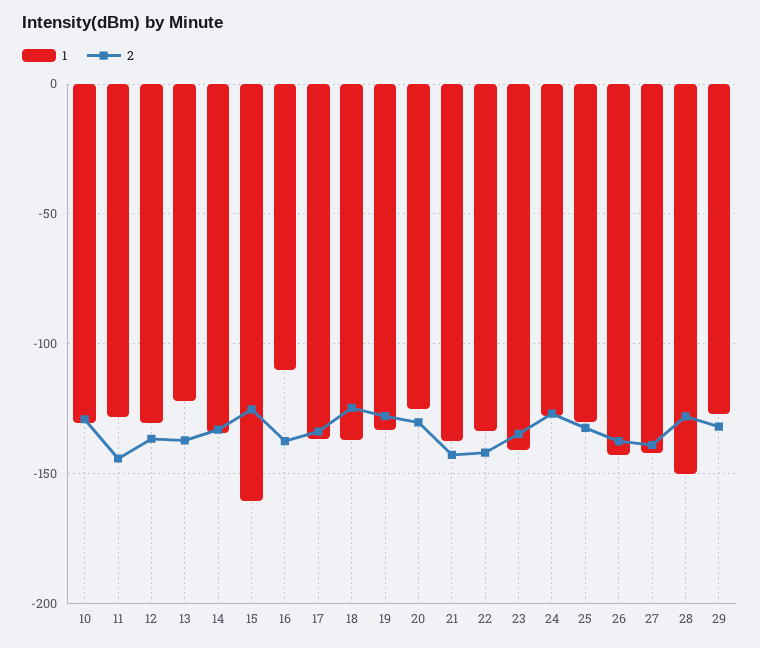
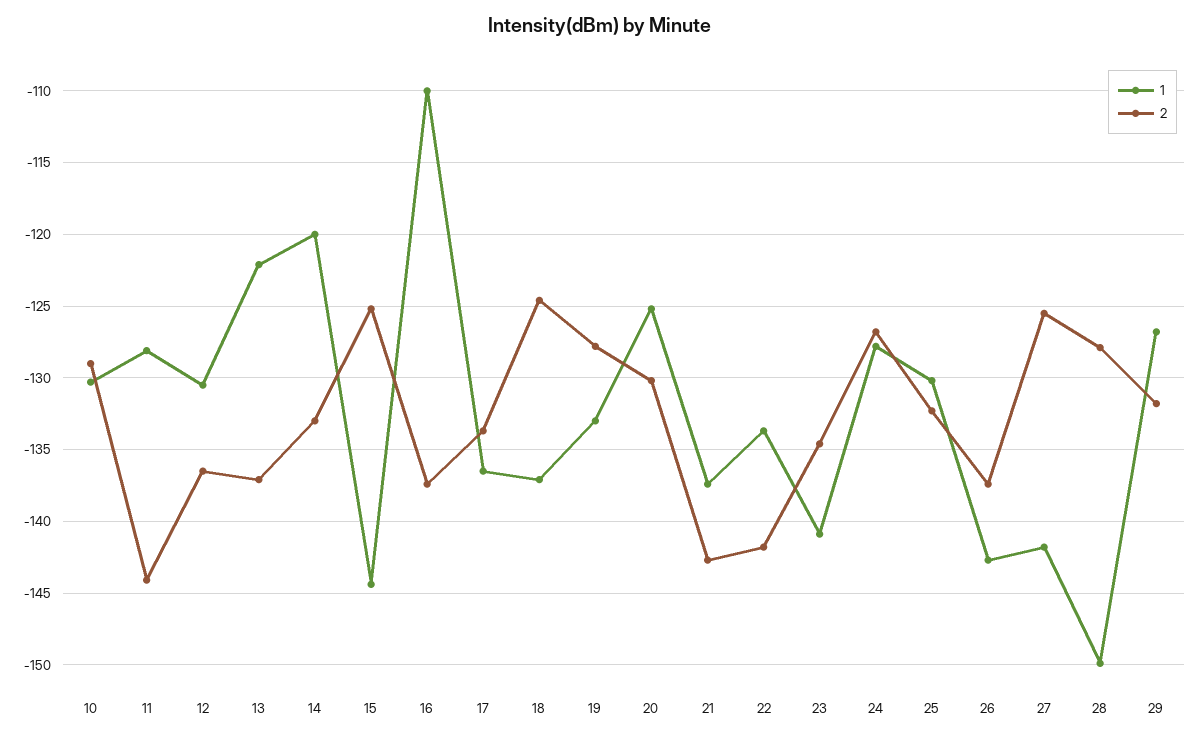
1, 14: -135 -> -120
1, 15: -160 -> -144.5
2, 27: -140 -> -125.5

